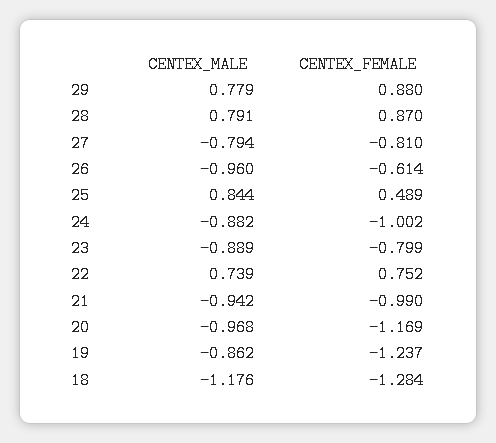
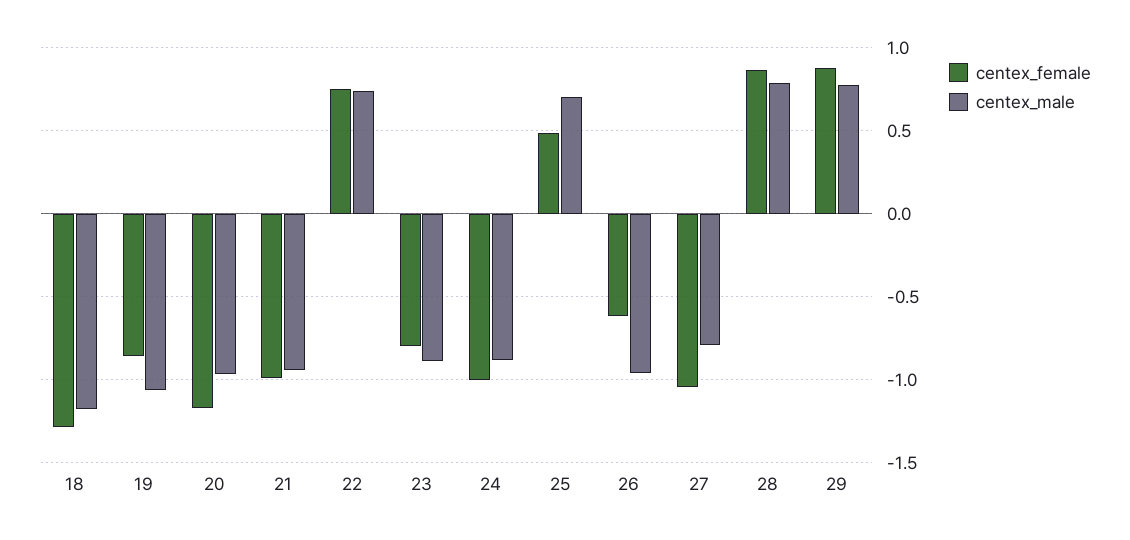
CENTEX_FEMALE, 27: -0.81 -> -1.05
CENTEX_MALE, 25: 0.844 -> 0.7
CENTEX_MALE, 19: -0.862 -> -1.05
CENTEX_FEMALE, 19: -1.237 -> -0.85

